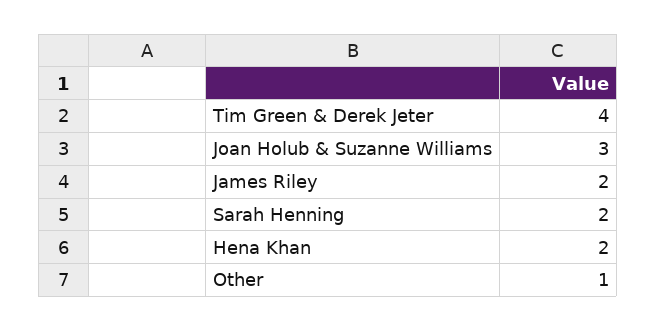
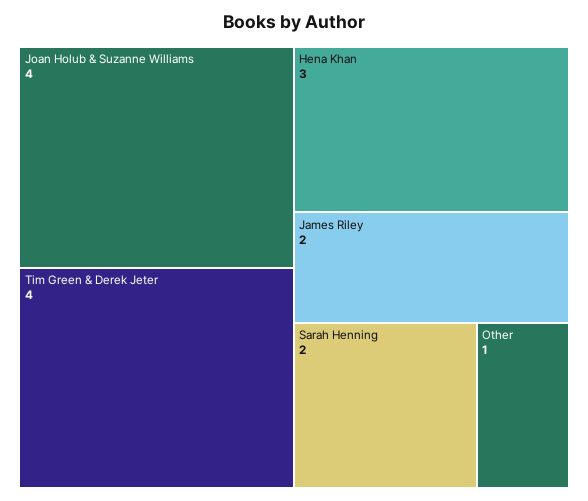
Joan Holub & Suzanne Williams: 3 -> 4
Hena Khan: 2 -> 3

